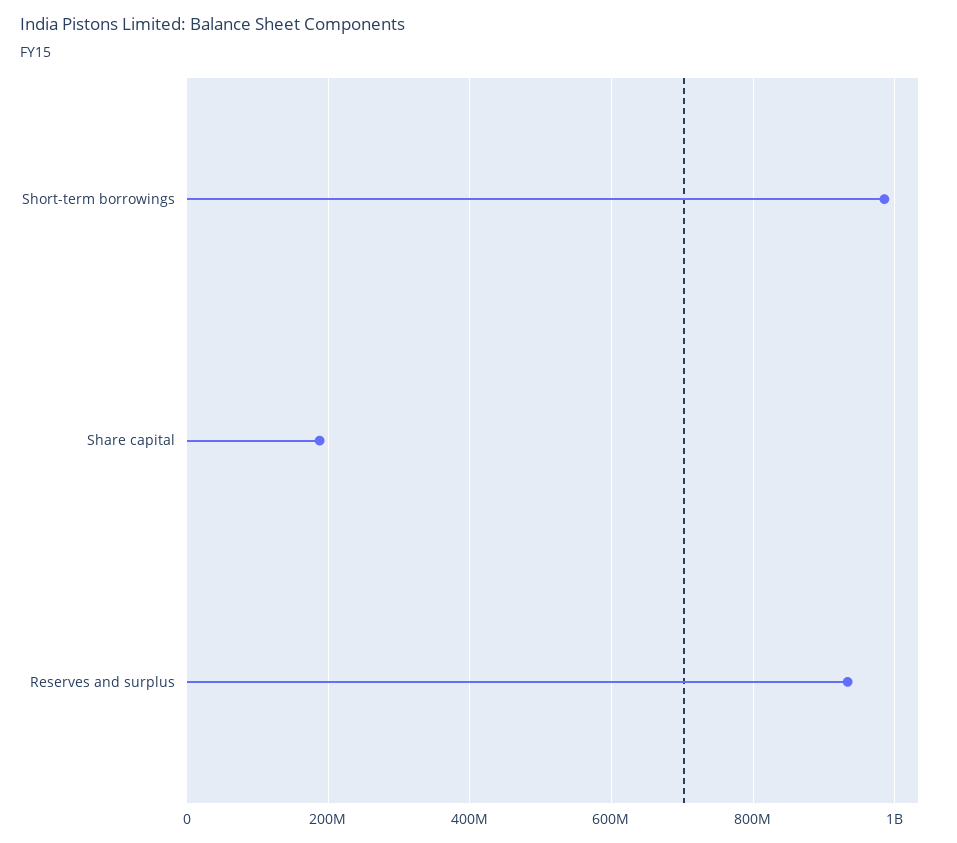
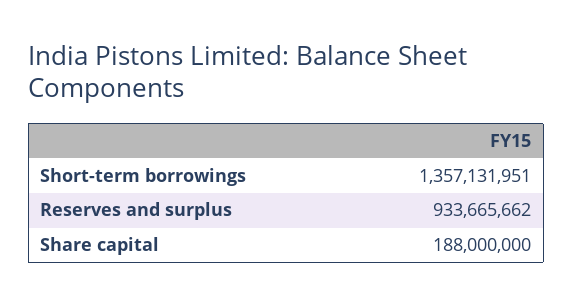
Short-term borrowings: 980000000 -> 1357131951

